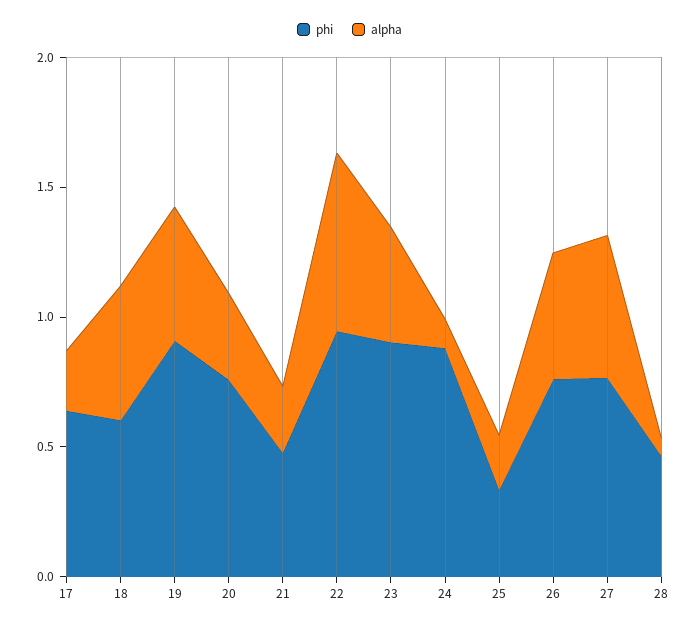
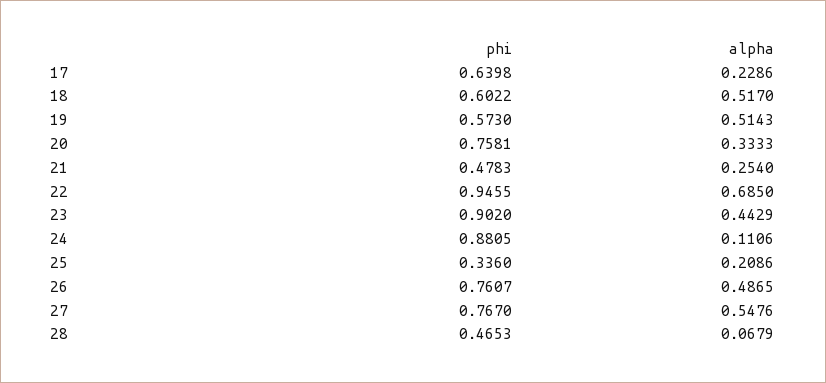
phi, 19: 0.9 -> 0.573

